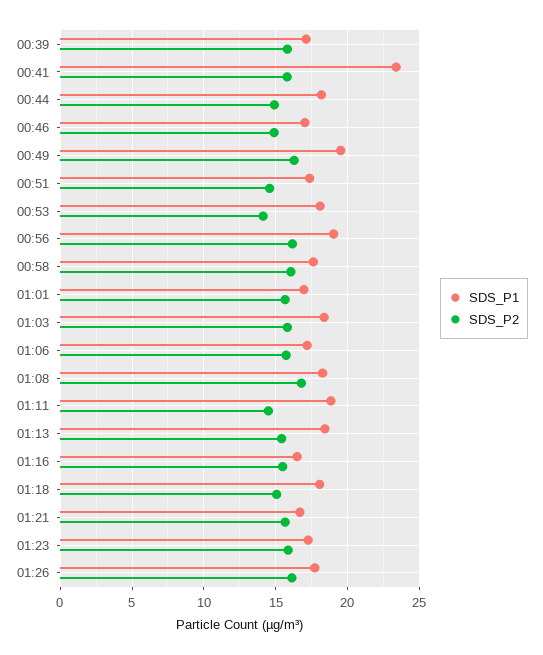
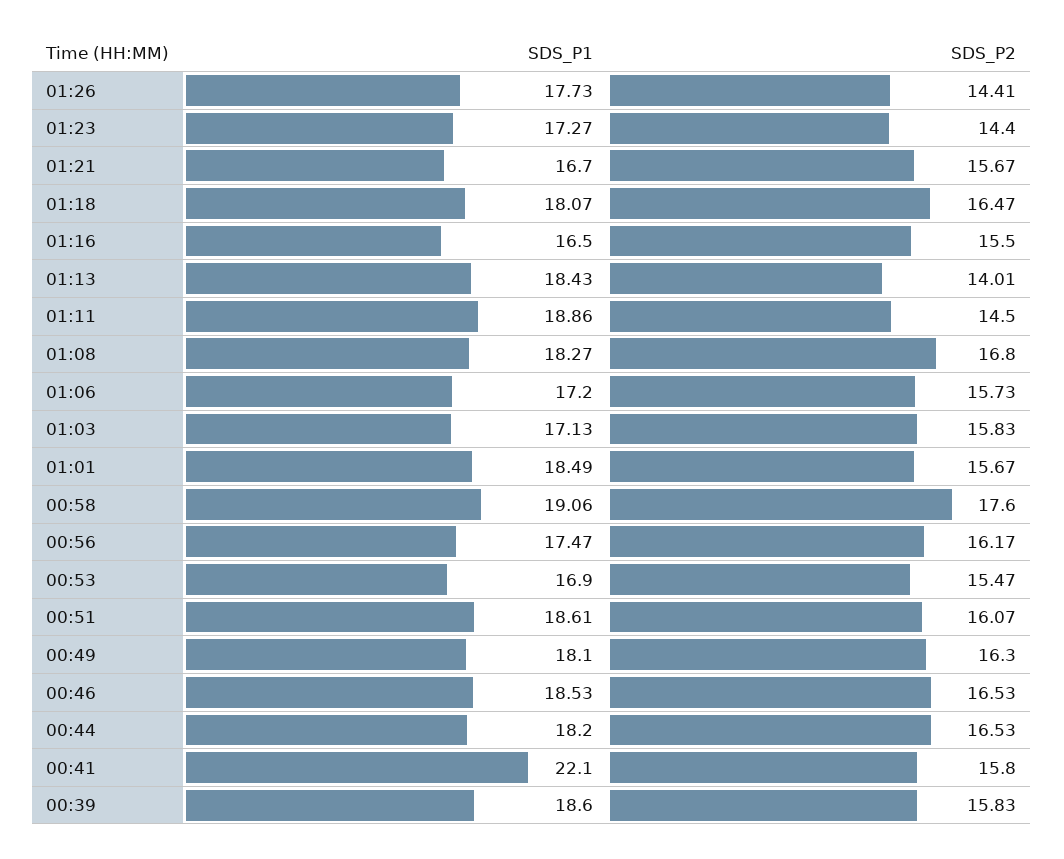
SDS_P1, 00:39: 17 -> 18.6
SDS_P1, 00:41: 23.5 -> 22.1
SDS_P2, 00:44: 15 -> 16.53
SDS_P1, 00:46: 17 -> 18.53
SDS_P2, 00:46: 15 -> 16.53
SDS_P1, 00:49: 19.5 -> 18.1
SDS_P1, 00:51: 17.5 -> 18.61
SDS_P2, 00:51: 14.5 -> 16.07
SDS_P1, 00:53: 18 -> 16.9
SDS_P2, 00:53: 14 -> 15.47
SDS_P1, 00:56: 19 -> 17.47
SDS_P1, 00:58: 17.5 -> 19.06
SDS_P2, 00:58: 16 -> 17.6
SDS_P1, 01:01: 17 -> 18.49
SDS_P1, 01:03: 18.5 -> 17.13
SDS_P2, 01:13: 15.5 -> 14.01
SDS_P2, 01:18: 15 -> 16.47
SDS_P2, 01:23: 16 -> 14.4
SDS_P2, 01:26: 16 -> 14.41

